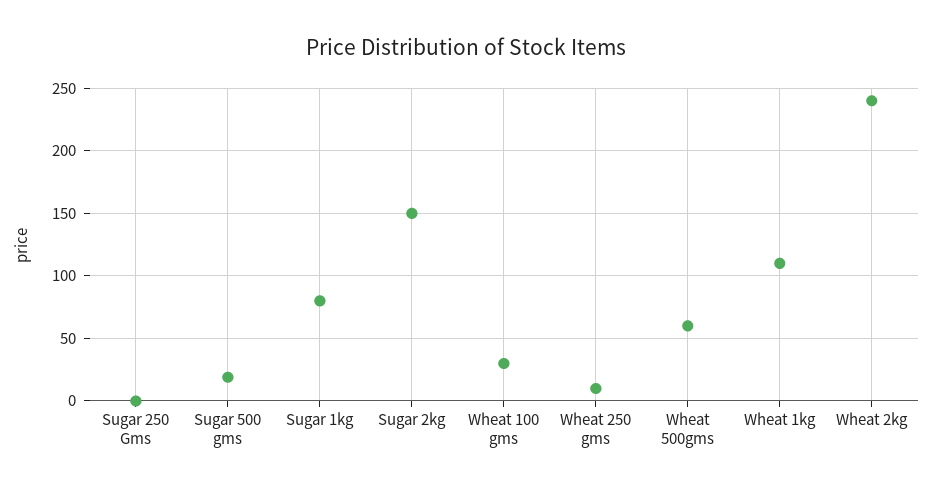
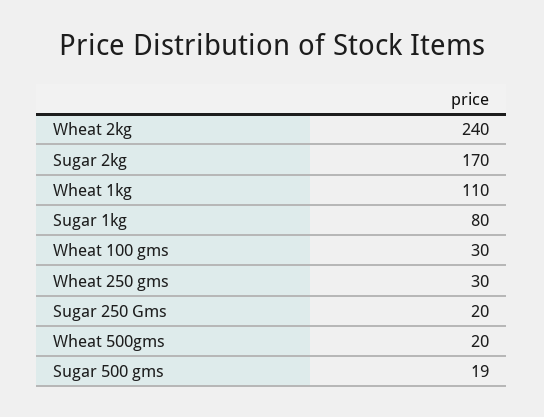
Sugar 250 Gms: 0 -> 20
Sugar 2kg: 150 -> 170
Wheat 250 gms: 10 -> 30
Wheat 500gms: 60 -> 20

